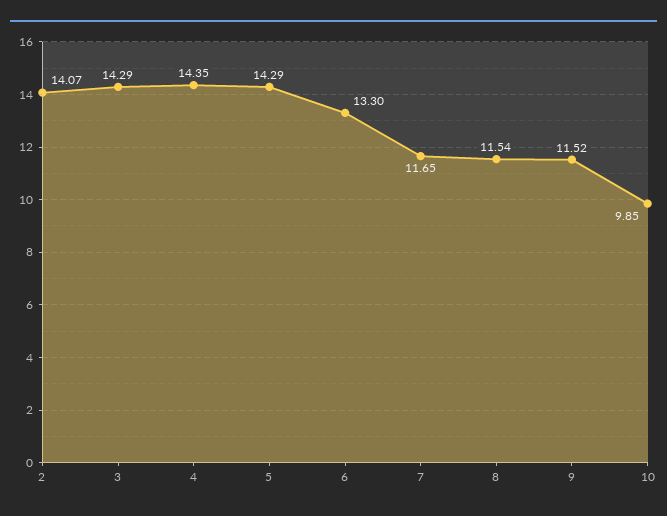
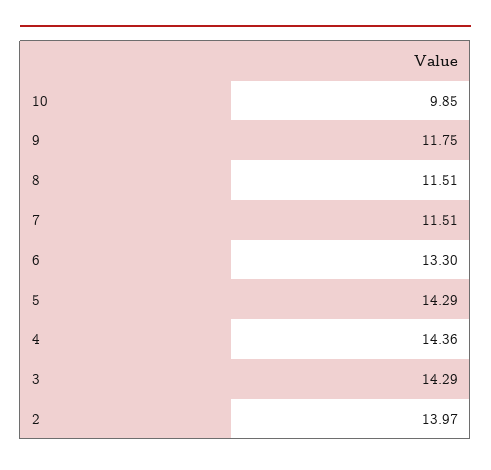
2: 14.07 -> 13.97
4: 14.35 -> 14.36
7: 11.65 -> 11.51
8: 11.54 -> 11.51
9: 11.52 -> 11.75

